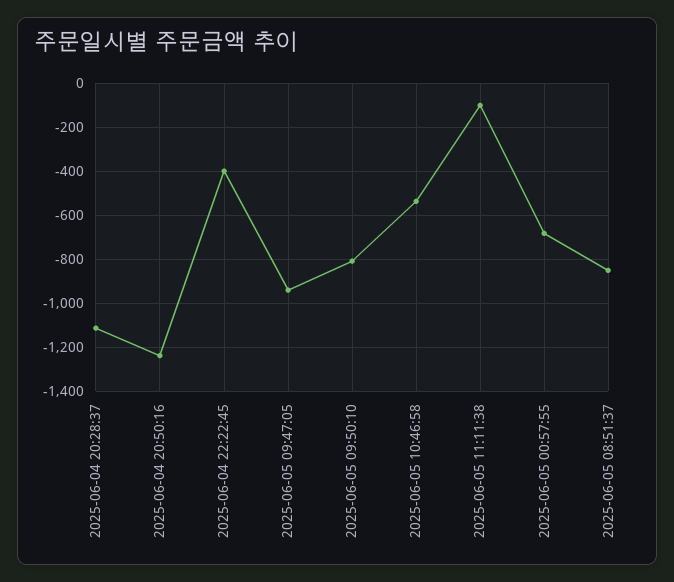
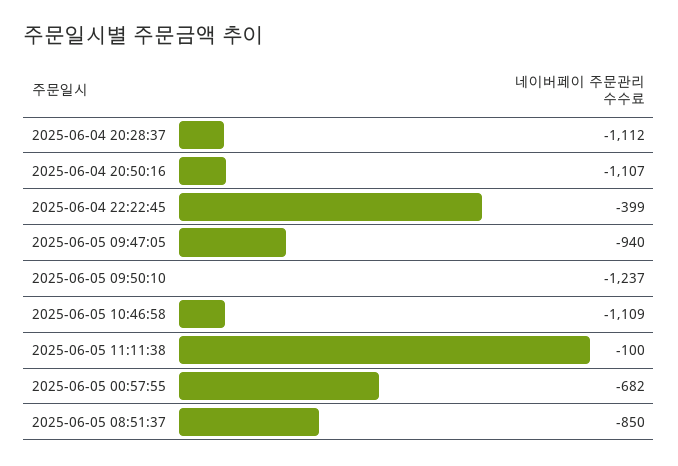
2025-06-04 20:50:16: -1250 -> -1107
2025-06-05 09:50:10: -800 -> -1237
2025-06-05 10:46:58: -550 -> -1109

